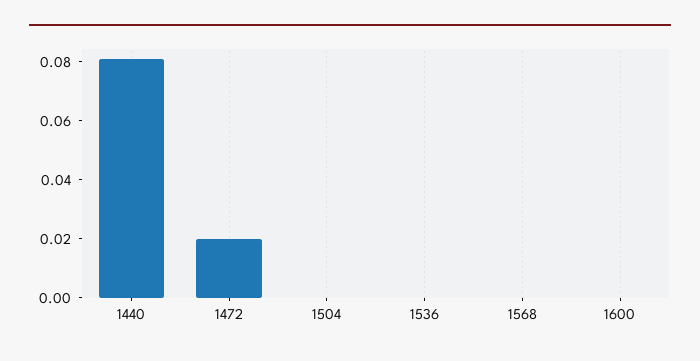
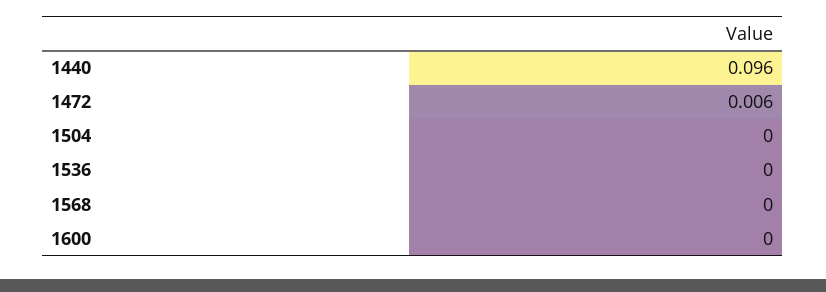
1440: 0.08 -> 0.096
1472: 0.02 -> 0.006

